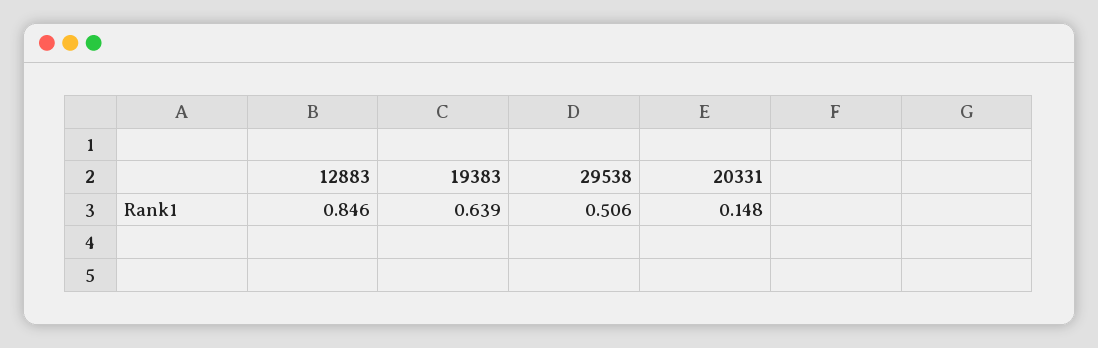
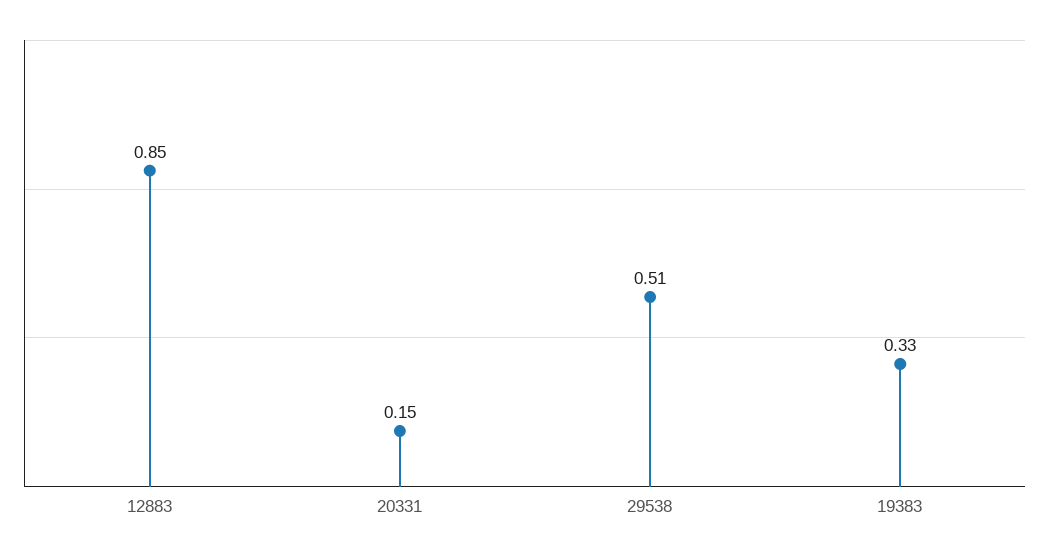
19383: 0.639 -> 0.33

